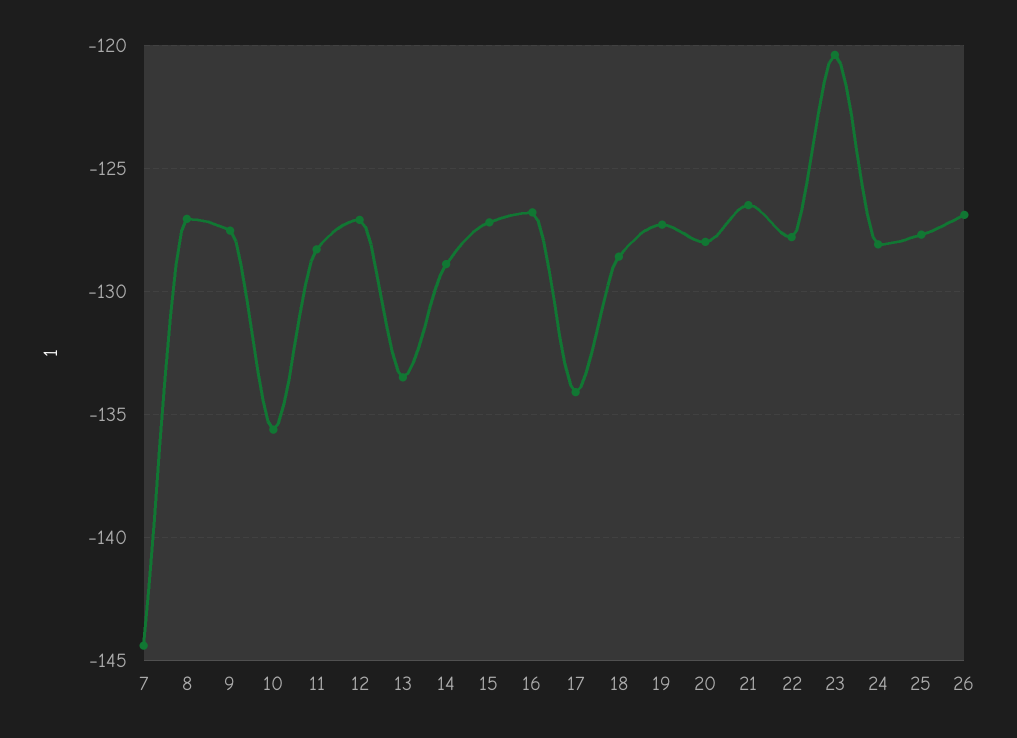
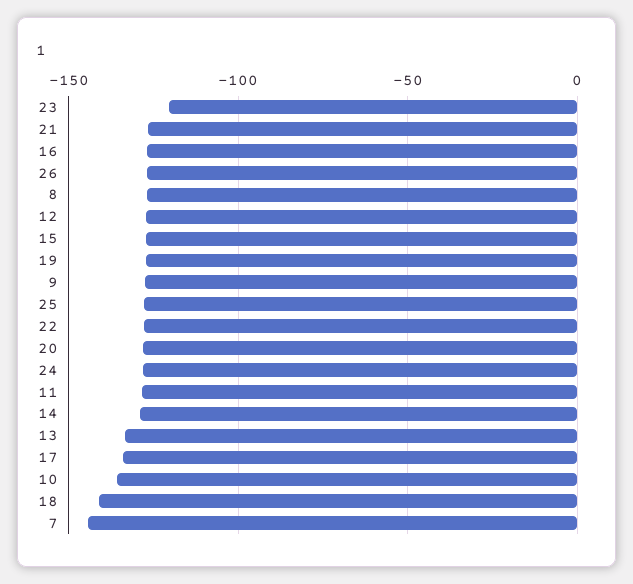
18: -128.5 -> -140

